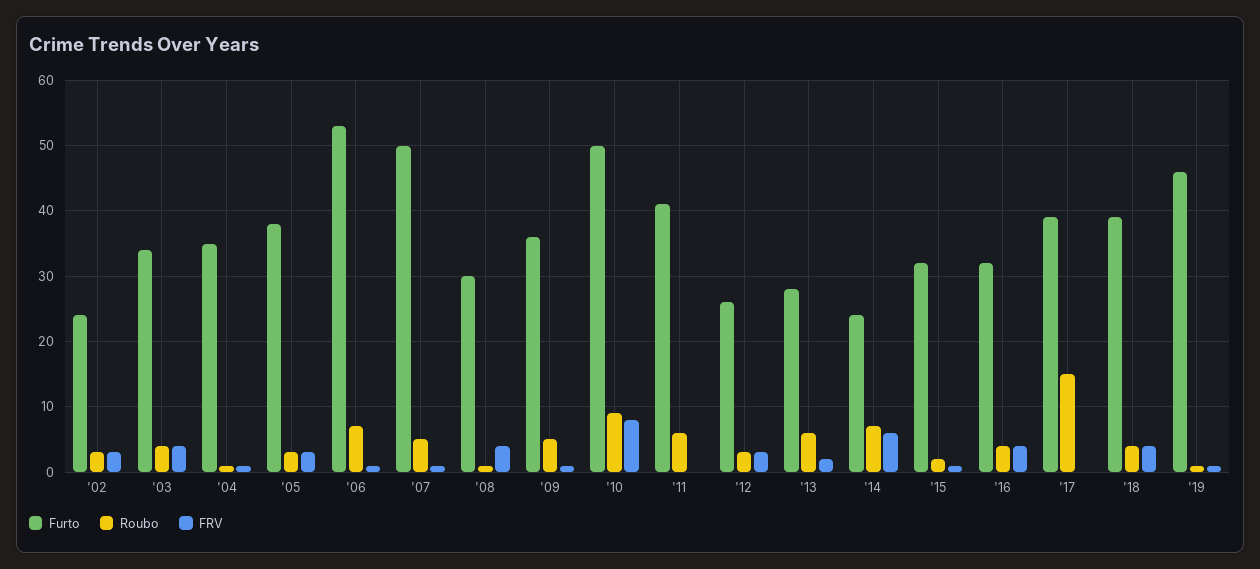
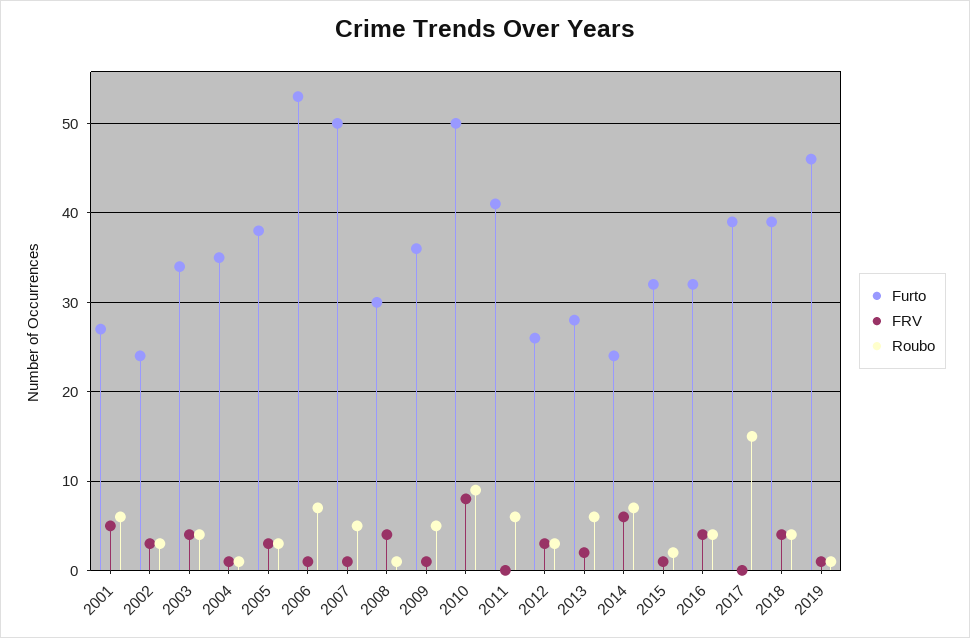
Furto, 2001: none -> 27
FRV, 2001: none -> 5
Roubo, 2001: none -> 6

